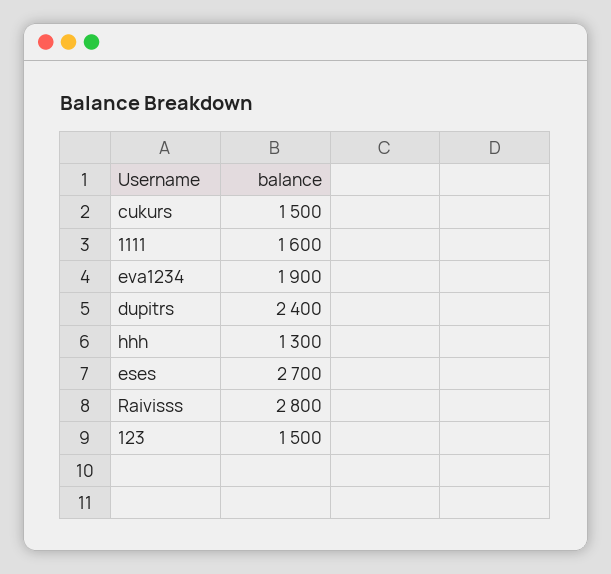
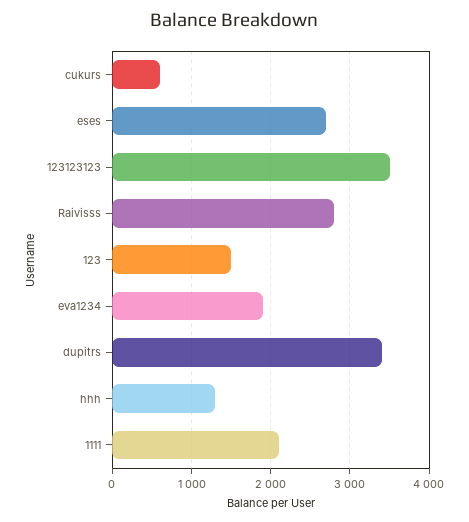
cukurs: 1500 -> 600
1111: 1600 -> 2100
dupitrs: 2400 -> 3400
123123123: none -> 3500

